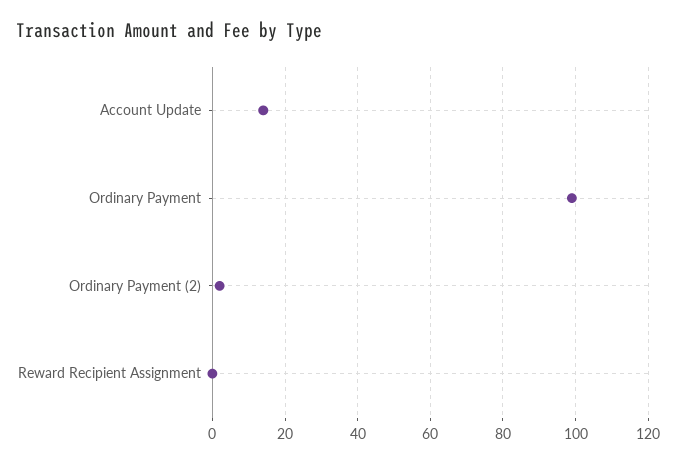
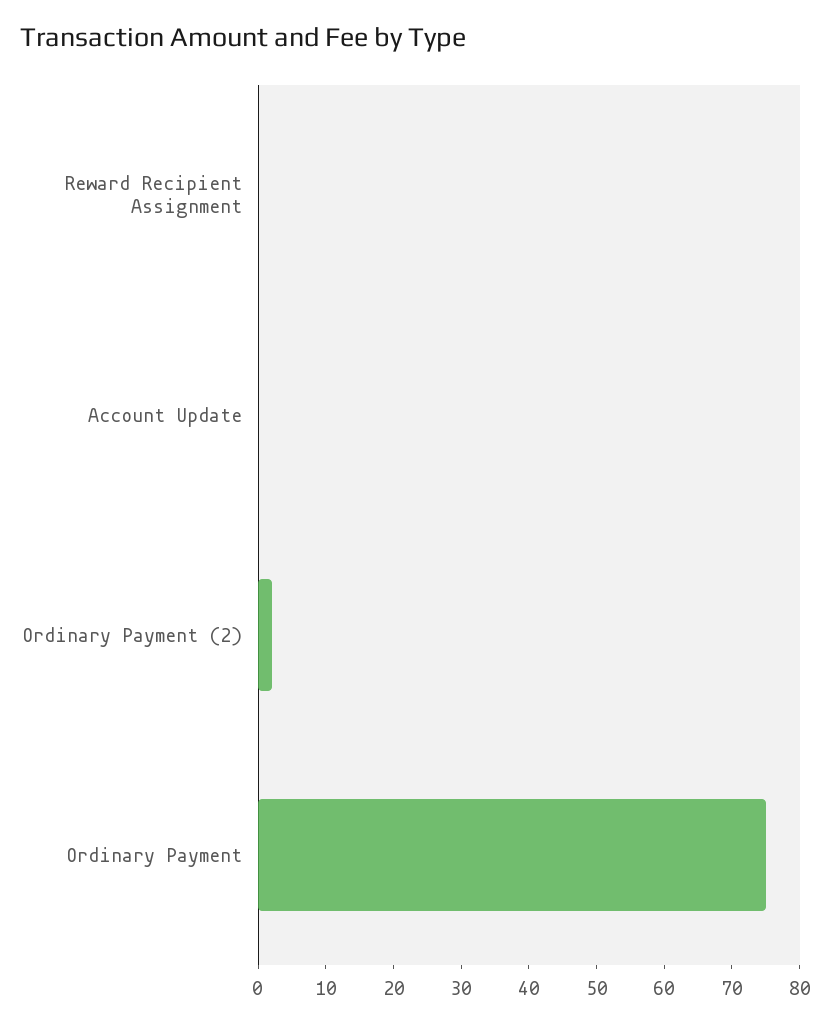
Account Update: 15 -> 0
Ordinary Payment: 100 -> 75

